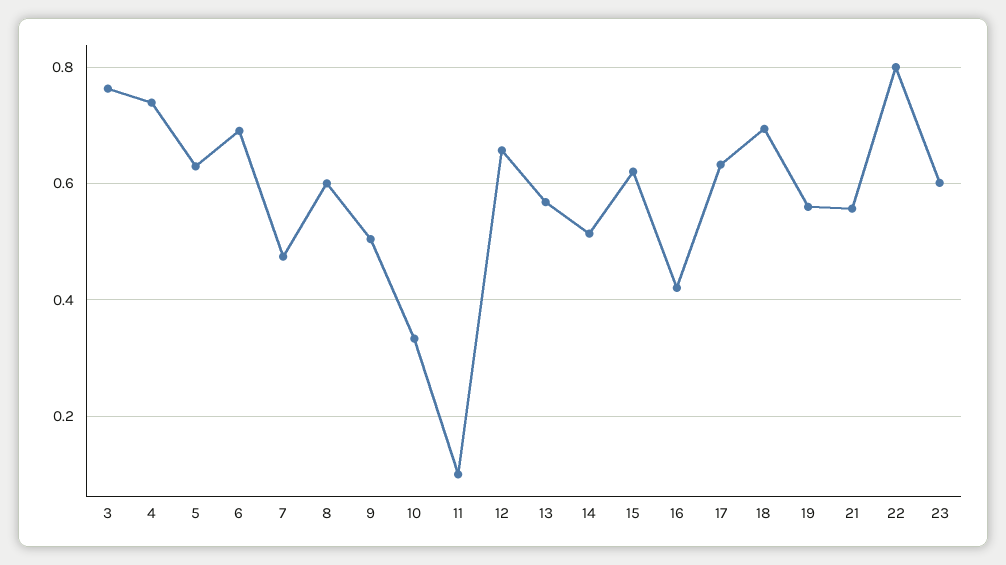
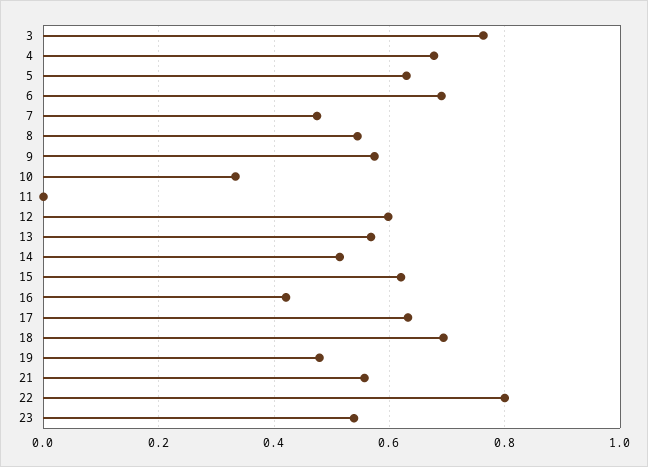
4: 0.74 -> 0.68
8: 0.6 -> 0.54
9: 0.5 -> 0.58
11: 0.1 -> 0
12: 0.66 -> 0.6
19: 0.56 -> 0.48
23: 0.6 -> 0.54

